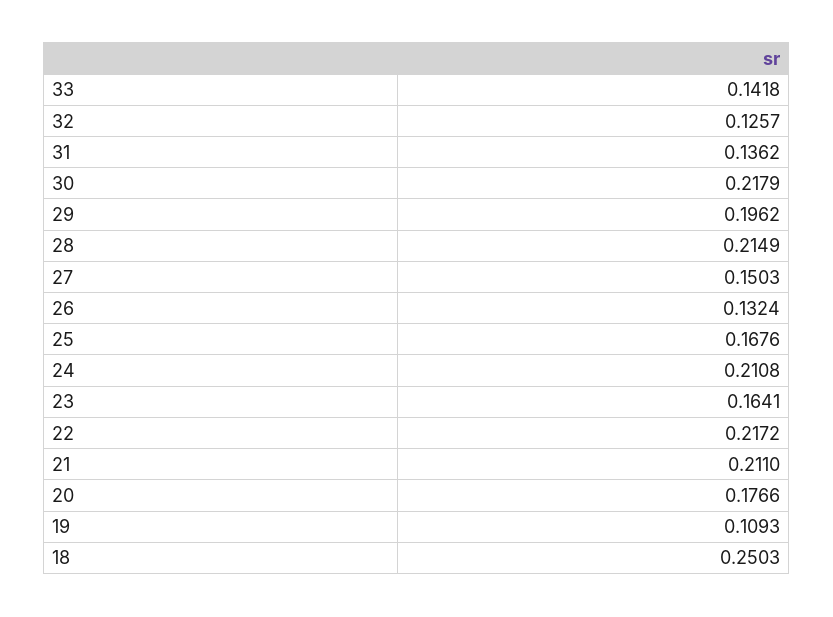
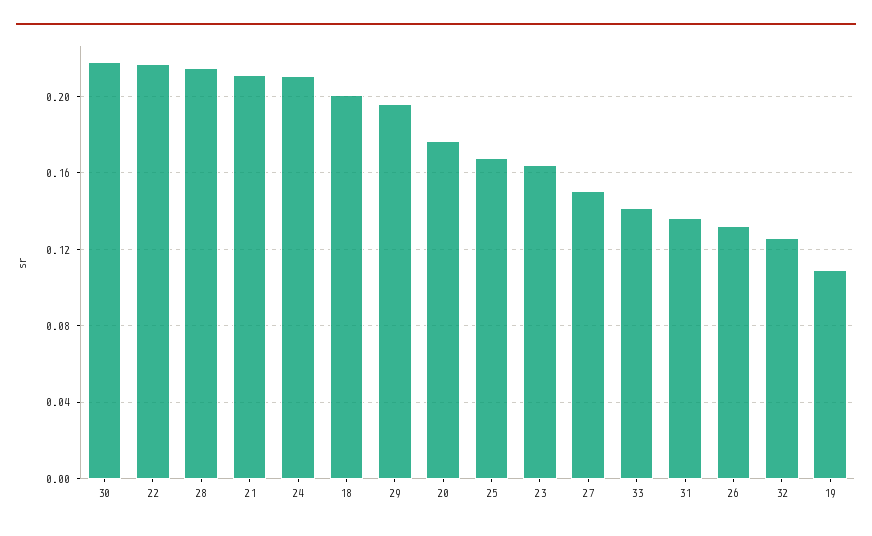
18: 0.2503 -> 0.2

